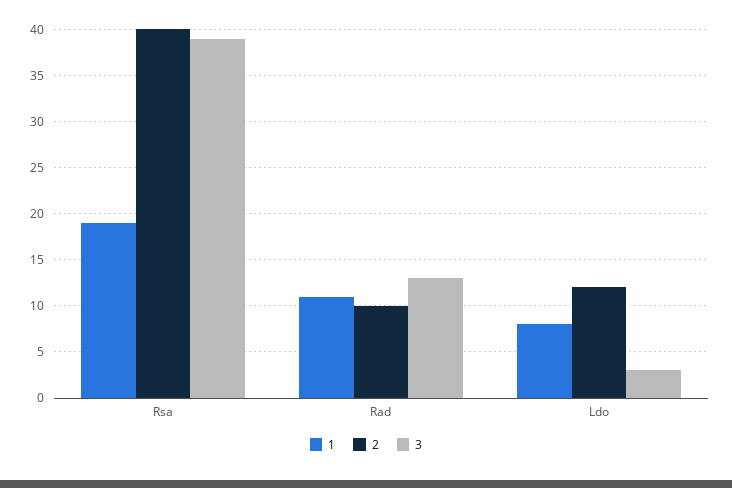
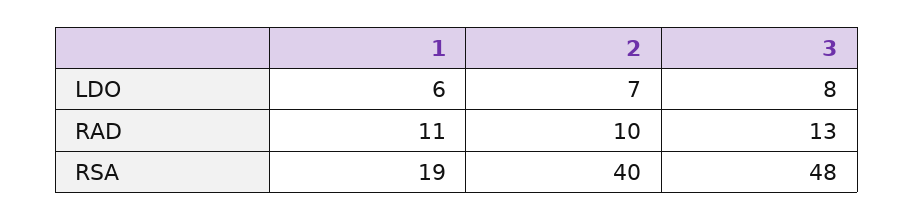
3, Rsa: 39 -> 48
1, Ldo: 8 -> 6
2, Ldo: 12 -> 7
3, Ldo: 3 -> 8

